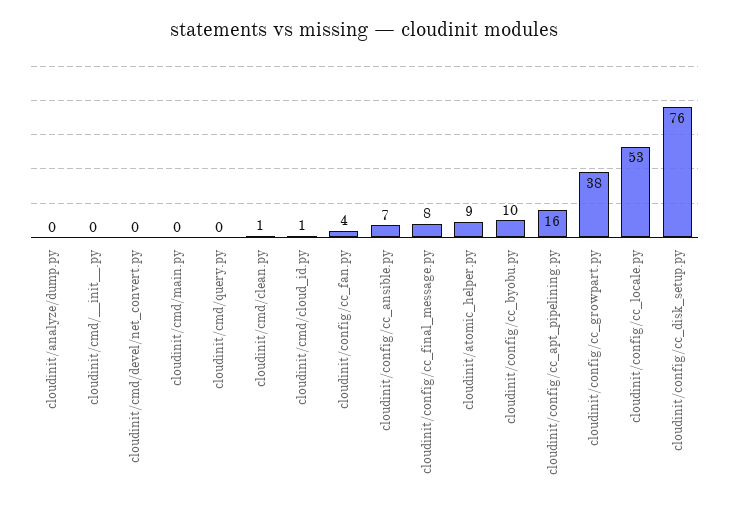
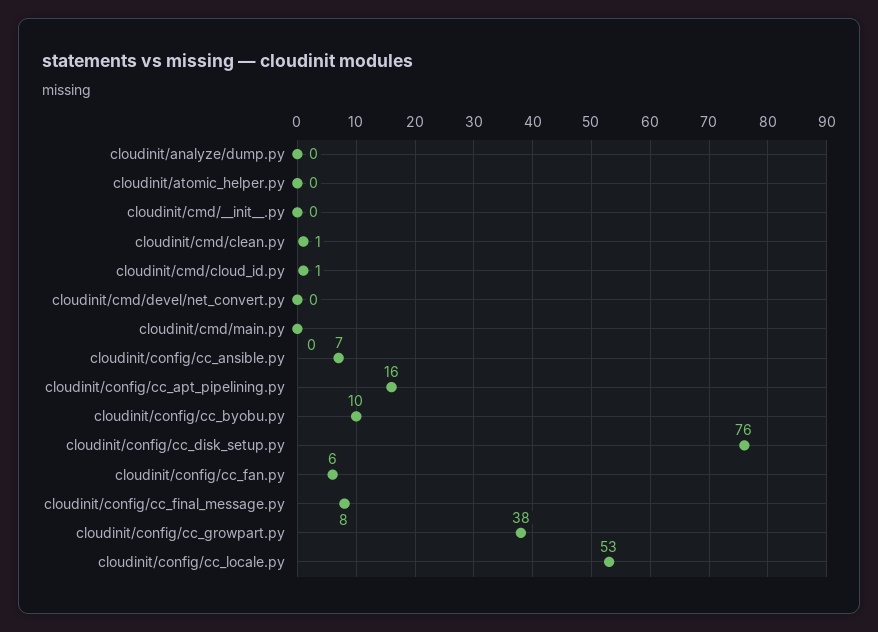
cloudinit/cmd/query.py: 0 -> none
cloudinit/config/cc_fan.py: 4 -> 6
cloudinit/atomic_helper.py: 9 -> 0

